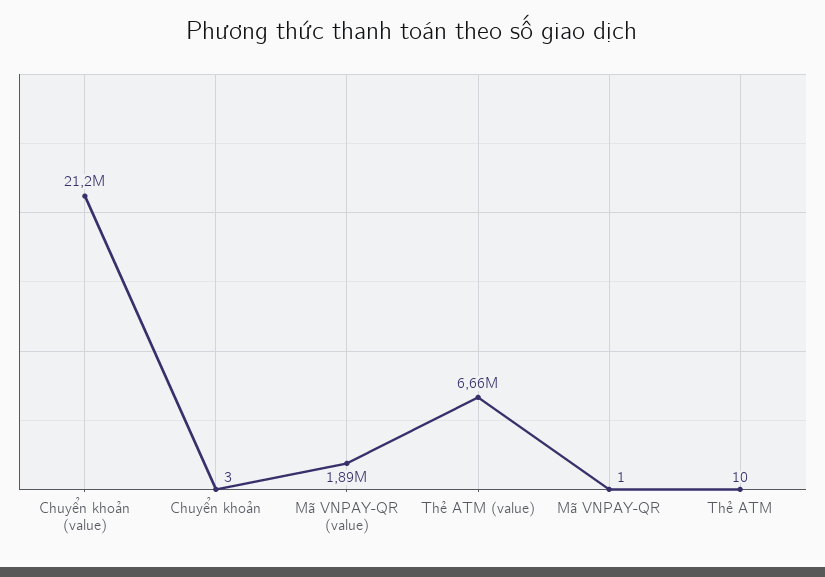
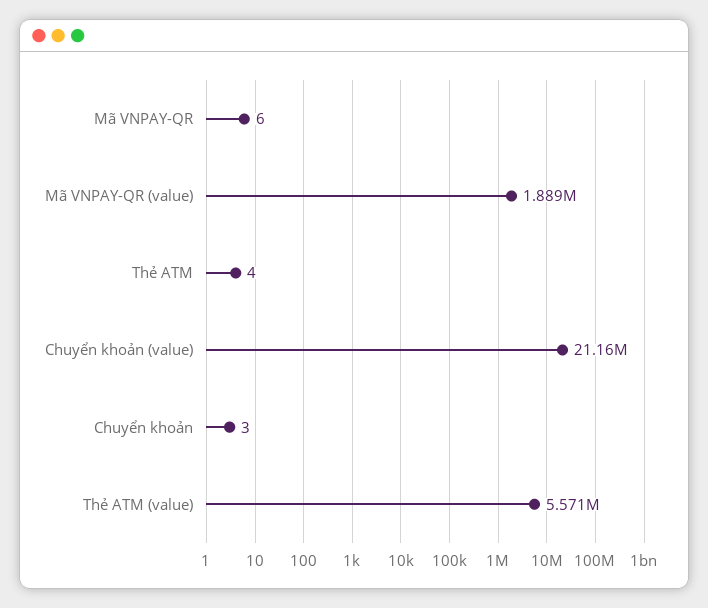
Thẻ ATM (value): 6660000 -> 5571000
Mã VNPAY-QR: 1 -> 6
Thẻ ATM: 10 -> 4

